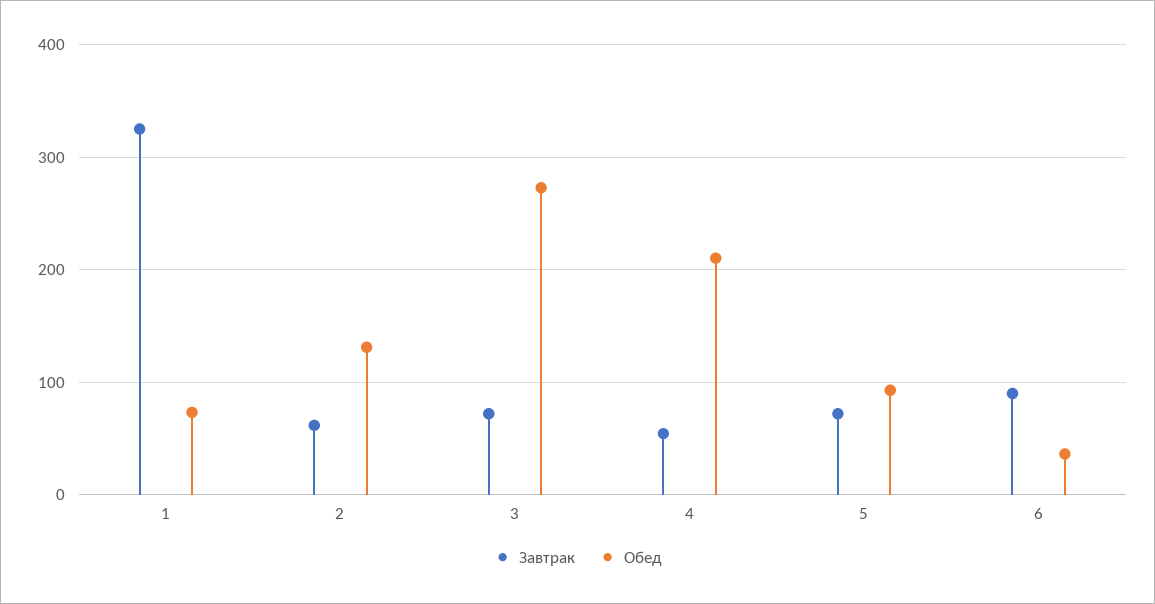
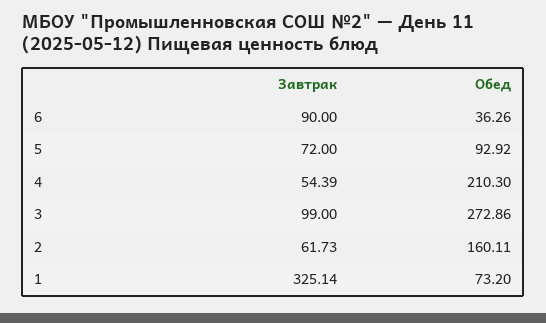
Обед, 2: 130 -> 160.11
Завтрак, 3: 70 -> 99

